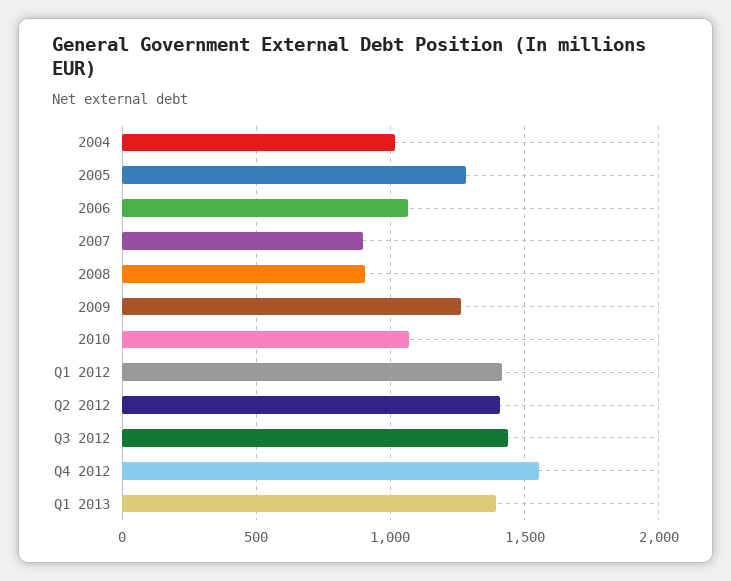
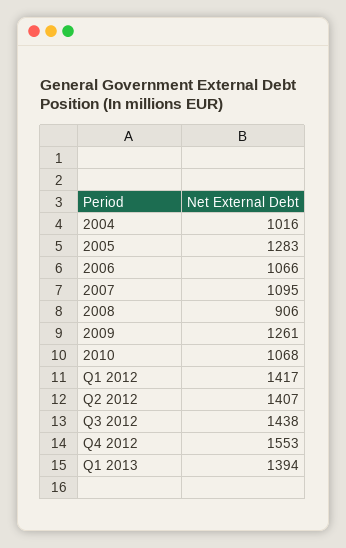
2007: 900 -> 1095

